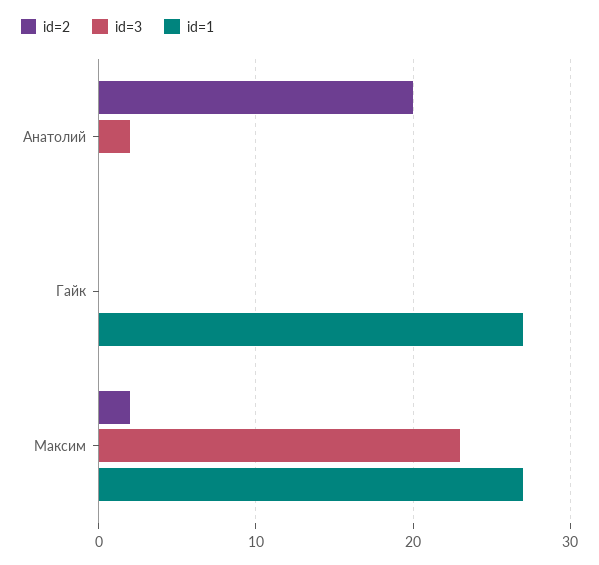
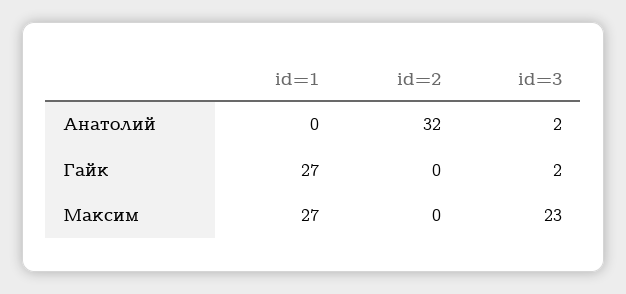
id=2, Анатолий: 20 -> 32
id=3, Гайк: 0 -> 2
id=2, Максим: 2 -> 0

